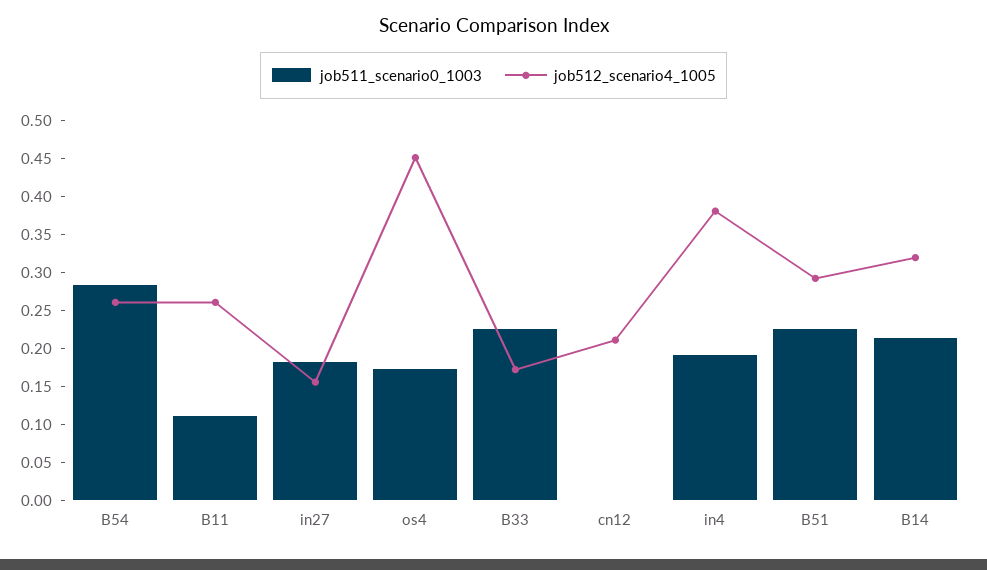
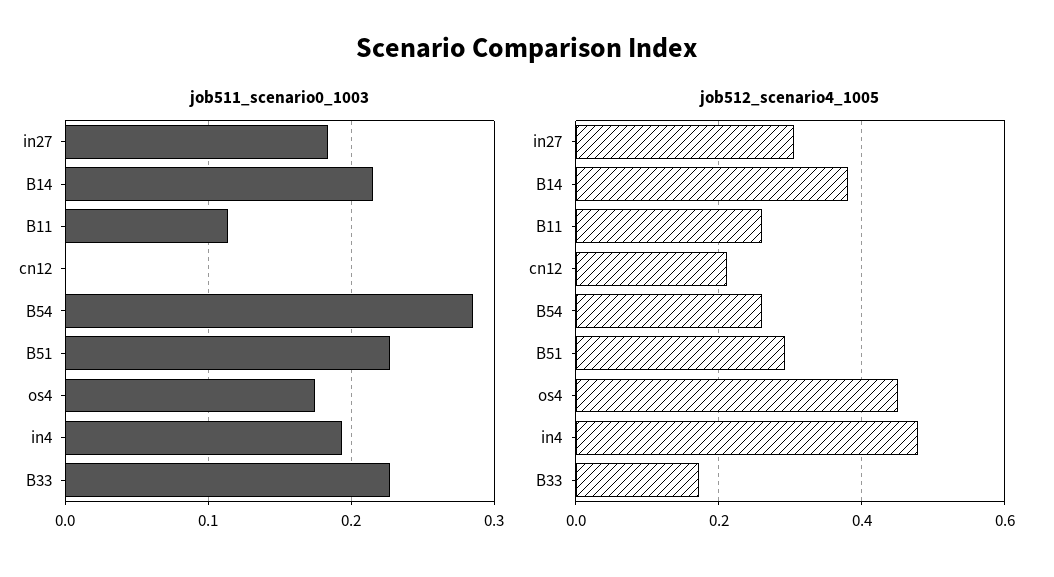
job512_scenario4_1005, in27: 0.15 -> 0.3
job512_scenario4_1005, in4: 0.375 -> 0.48
job512_scenario4_1005, B14: 0.325 -> 0.38

